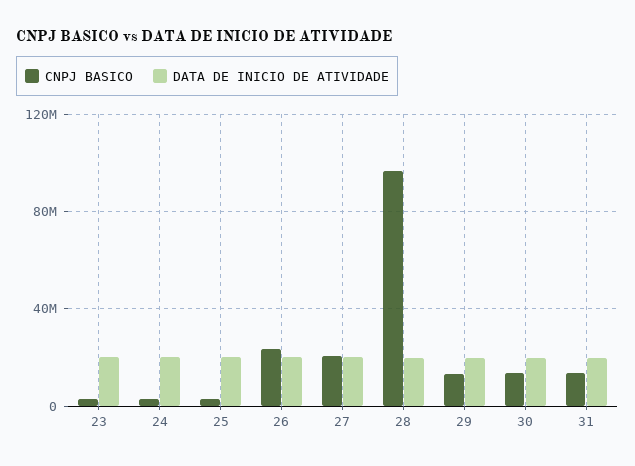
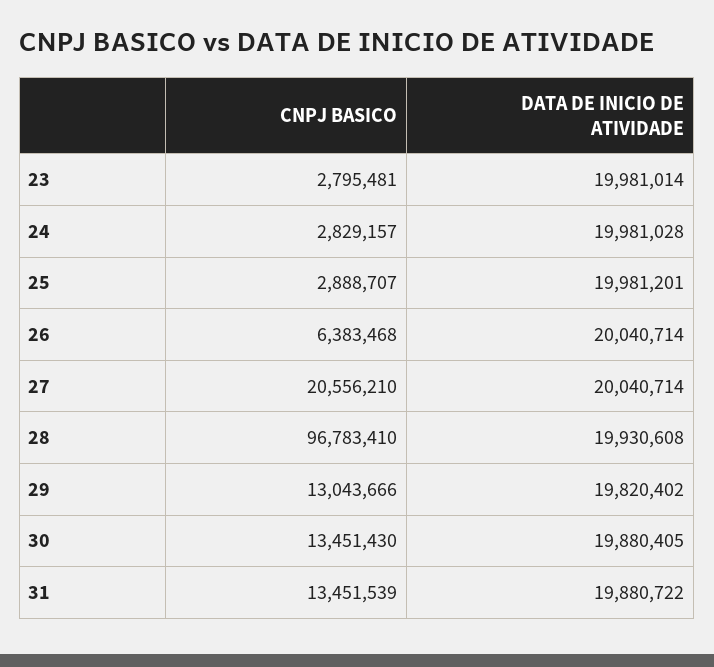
CNPJ BASICO, 26: 25000000 -> 6383468

